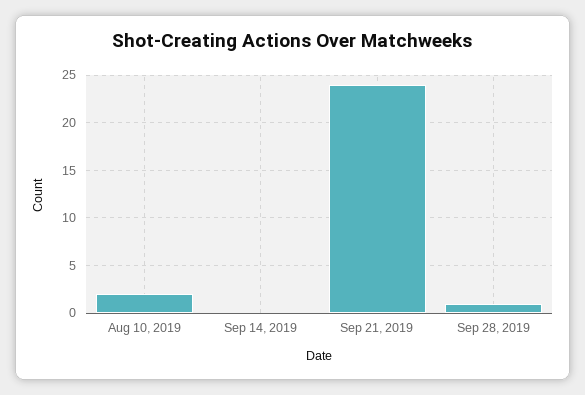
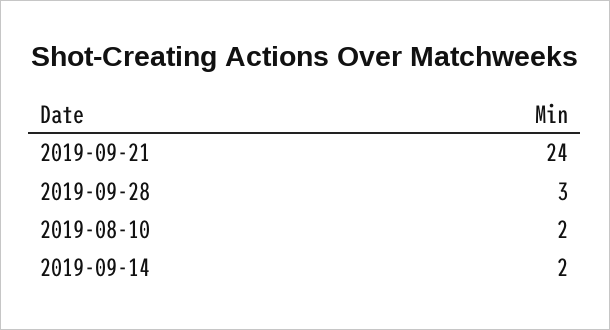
Sep 14, 2019: 0 -> 2
Sep 28, 2019: 1 -> 3

